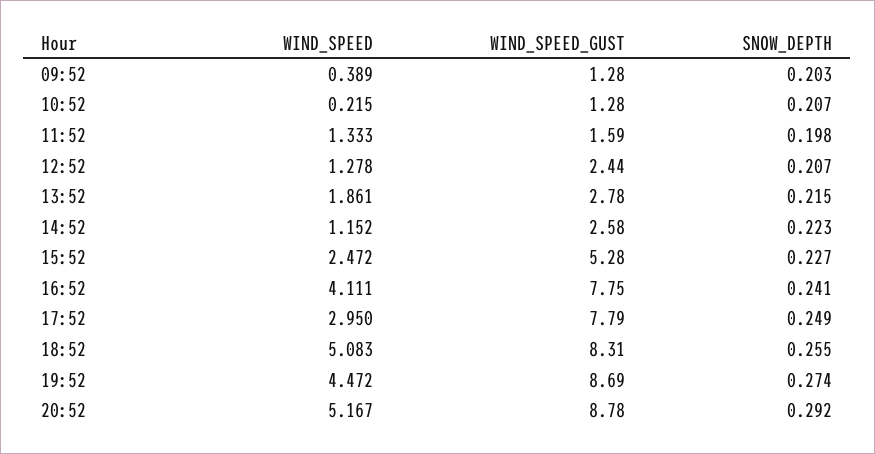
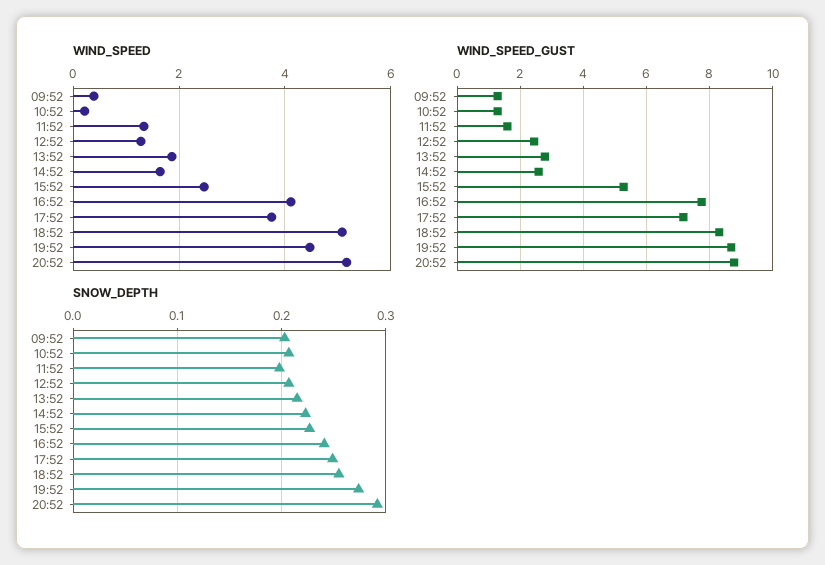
WIND_SPEED, 14:52: 1.152 -> 1.6
WIND_SPEED, 17:52: 2.95 -> 3.8
WIND_SPEED_GUST, 17:52: 7.79 -> 7.2

